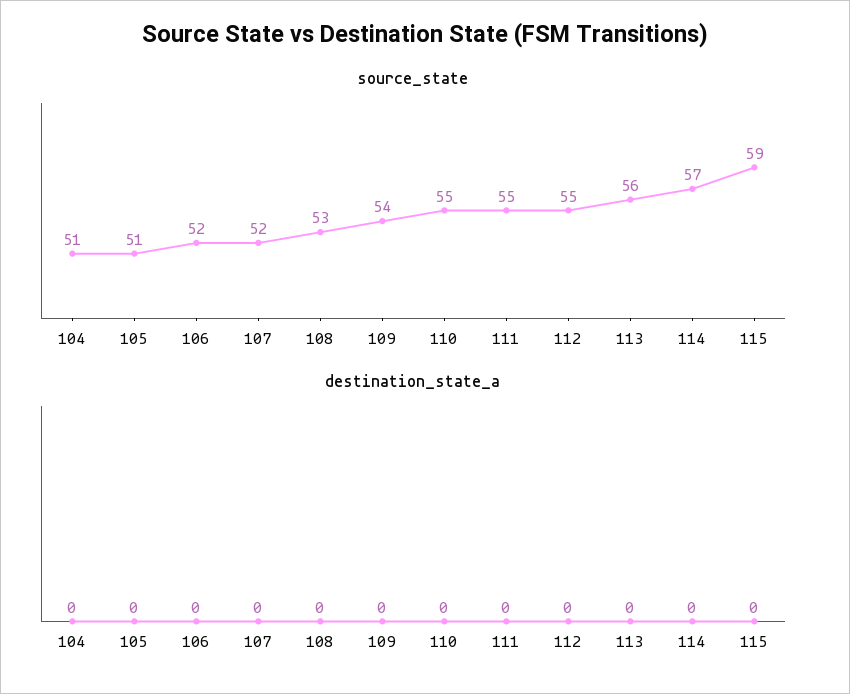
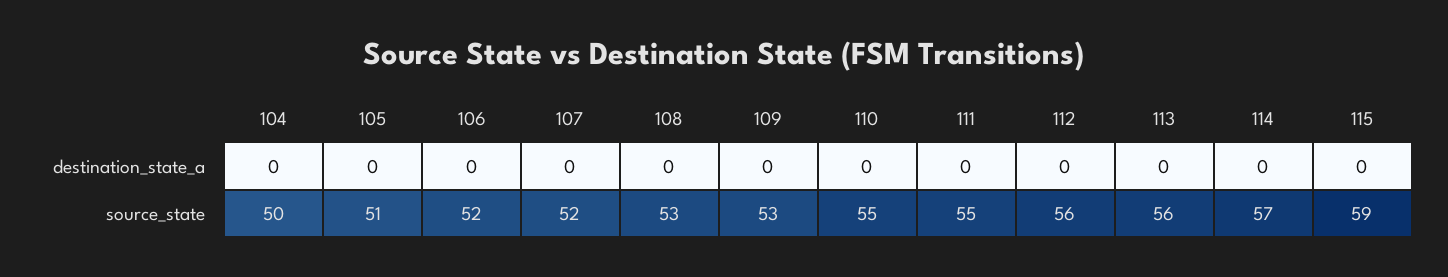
source_state, 104: 51 -> 50
source_state, 109: 54 -> 53
source_state, 112: 55 -> 56

